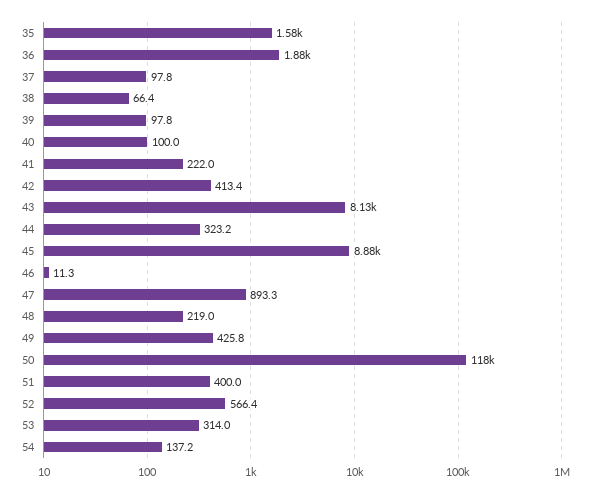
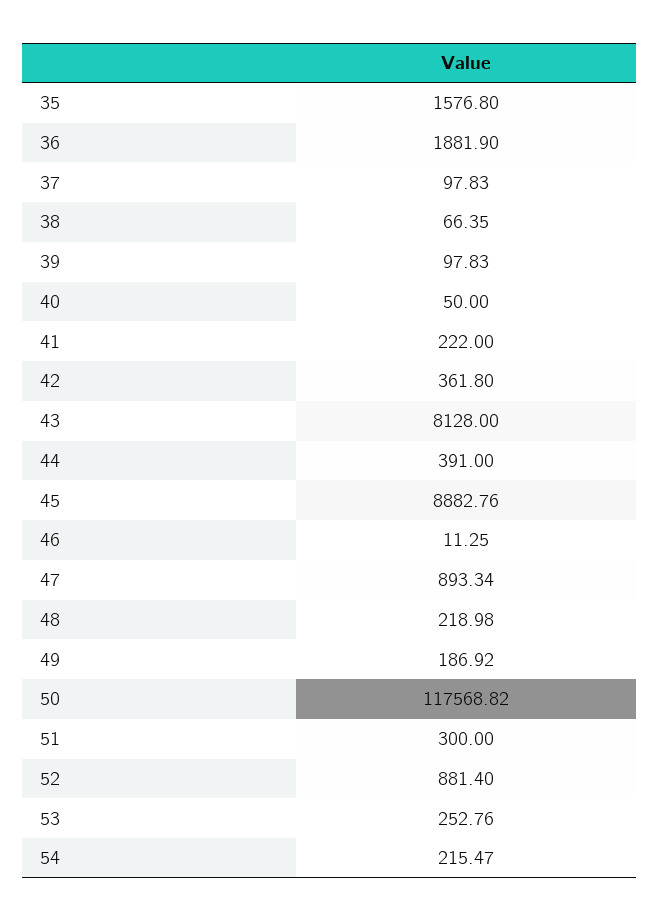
40: 100 -> 50
42: 413.4 -> 361.8
44: 323.2 -> 391
49: 425.8 -> 186.92
51: 400 -> 300
52: 566.4 -> 881.4
53: 314 -> 252.76
54: 137.2 -> 215.47

